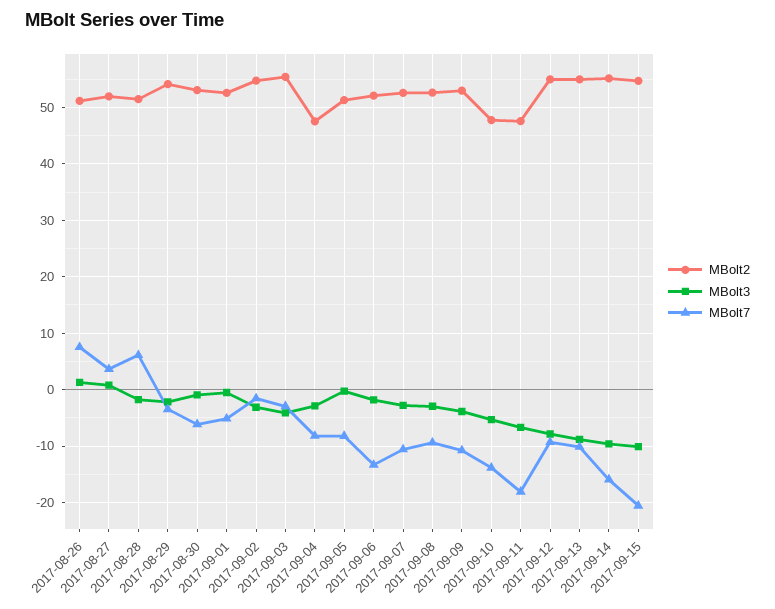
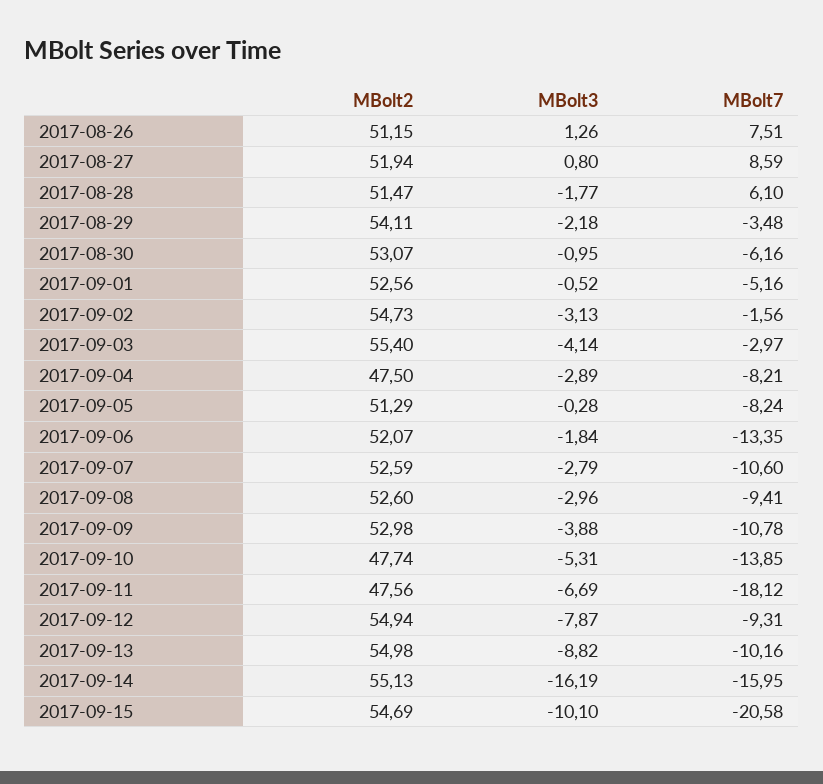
MBolt7, 2017-08-27: 4 -> 8.59
MBolt3, 2017-09-14: -10 -> -16.19

